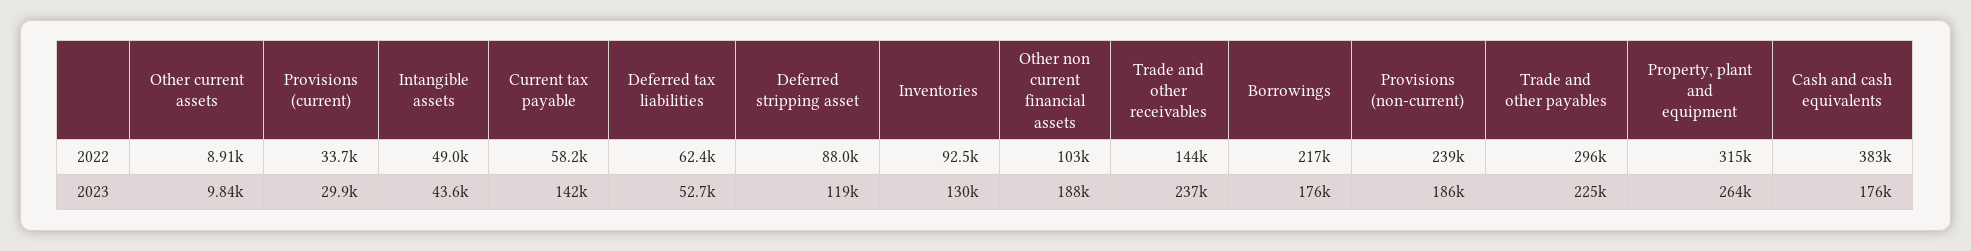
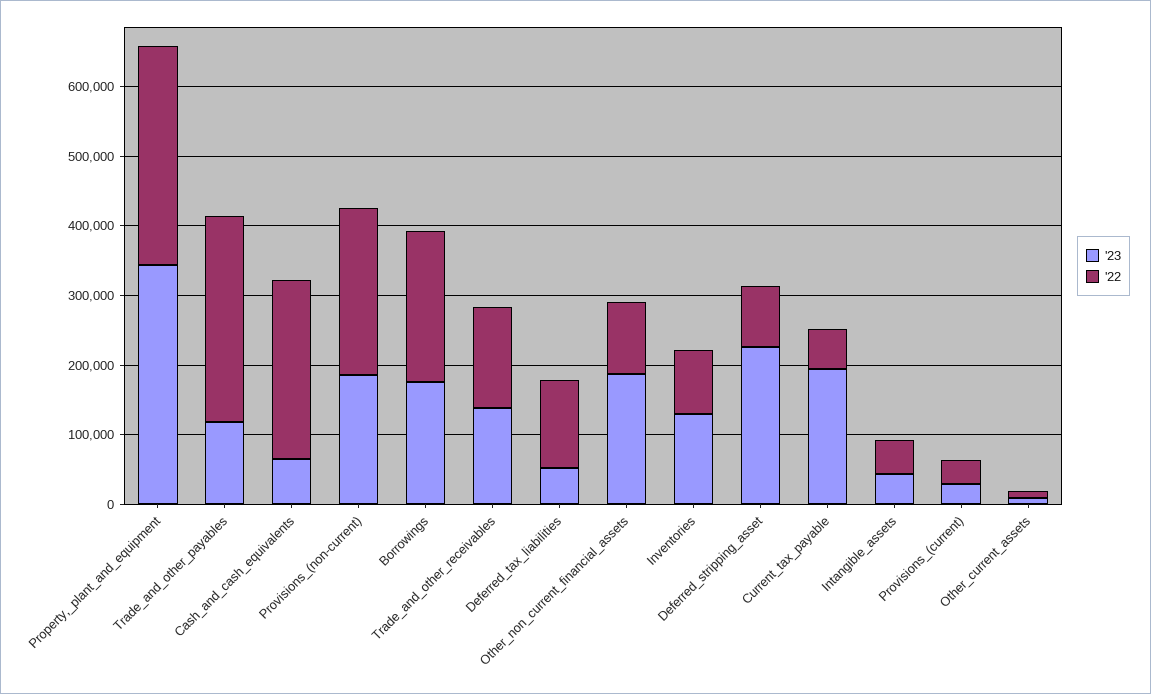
2022, Deferred tax liabilities: 62400 -> 120000
2022, Cash and cash equivalents: 383000 -> 260000
2023, Current tax payable: 142000 -> 200000
2023, Deferred stripping asset: 119000 -> 220000
2023, Trade and other receivables: 237000 -> 140000
2023, Trade and other payables: 225000 -> 120000
2023, Property, plant and equipment: 264000 -> 340000
2023, Cash and cash equivalents: 176000 -> 60000

